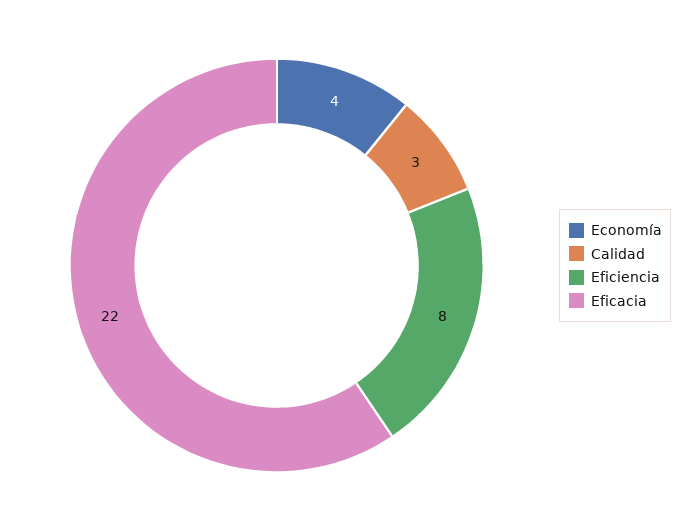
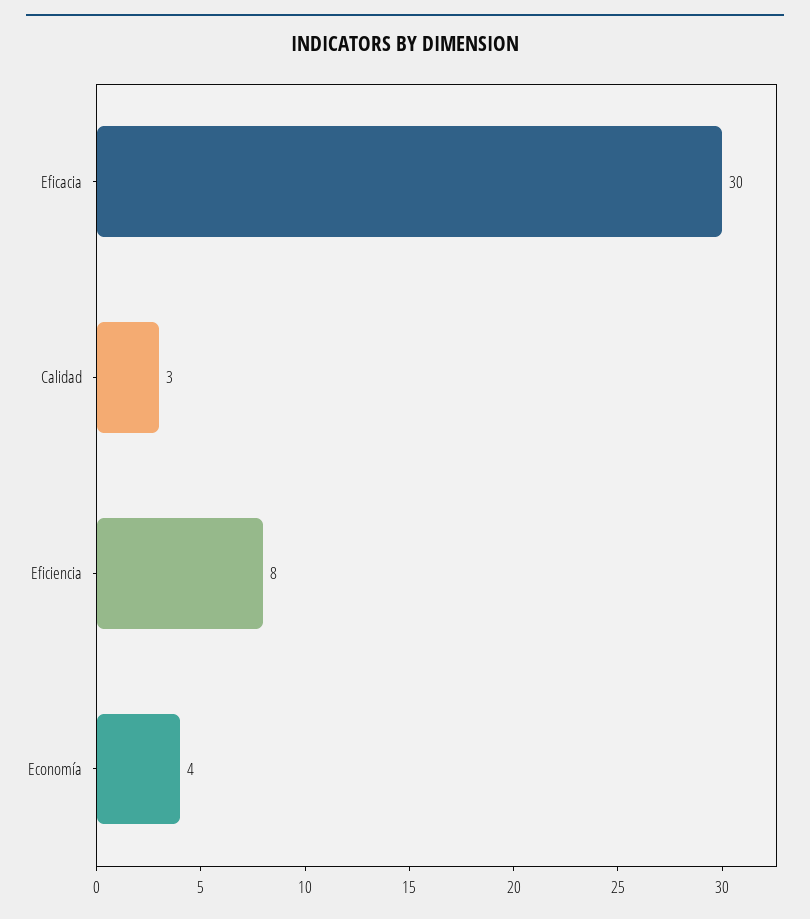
Eficacia: 22 -> 30

